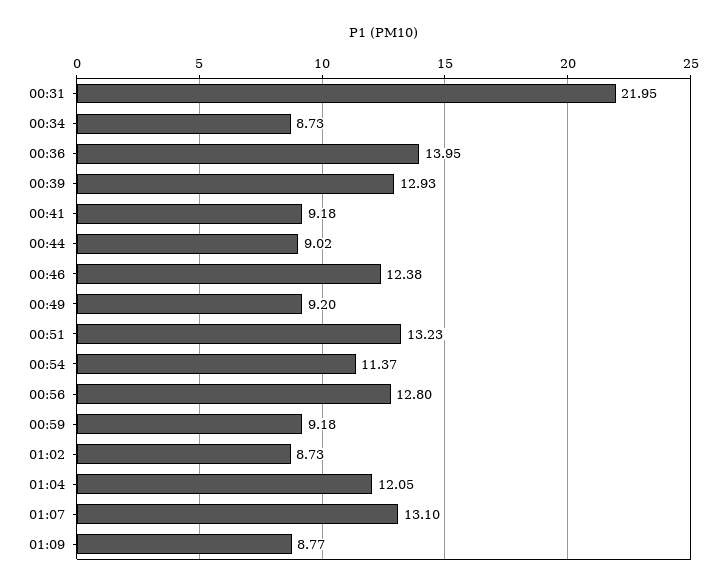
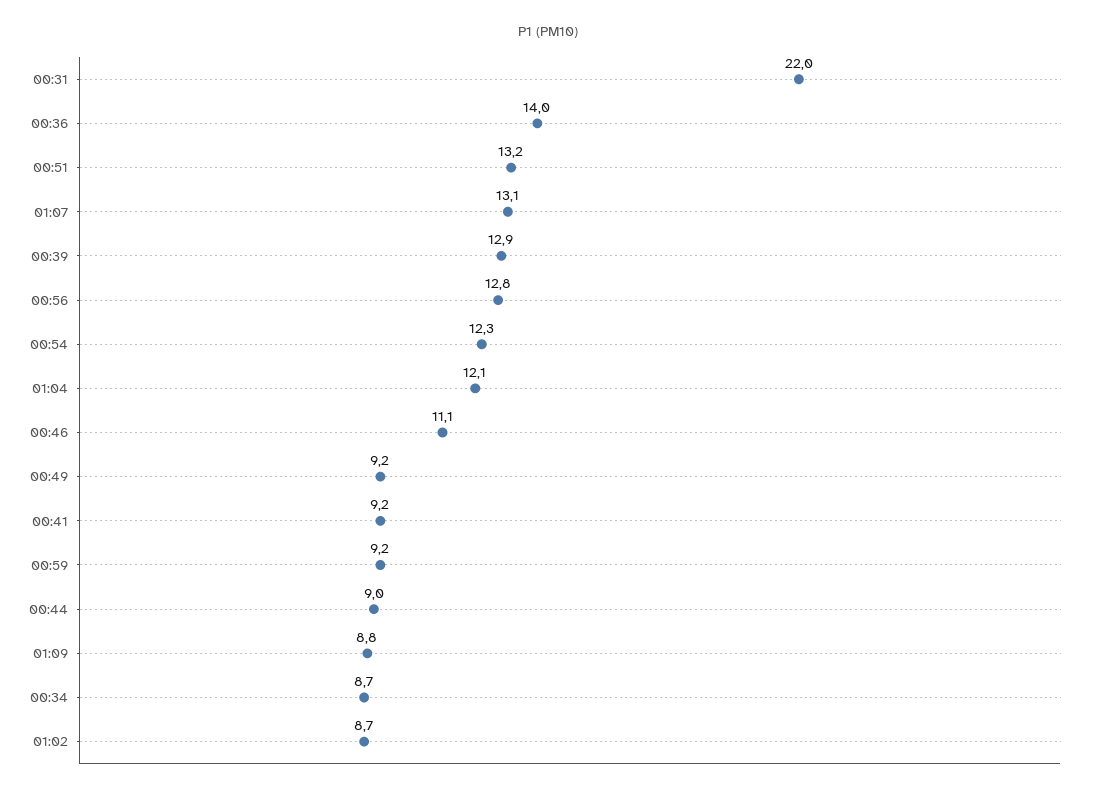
00:46: 12.38 -> 11.1
00:54: 11.37 -> 12.3

